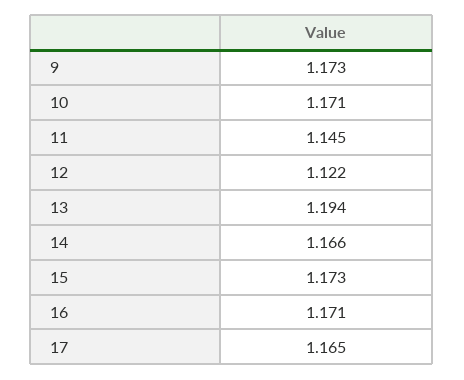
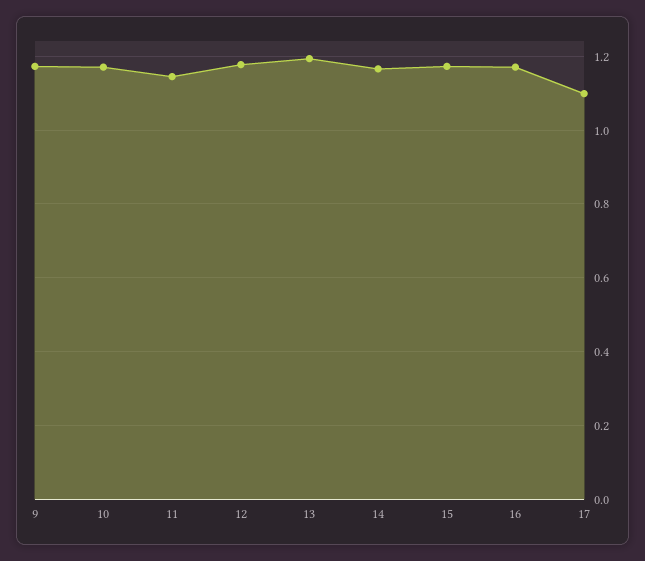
12: 1.122 -> 1.18
17: 1.165 -> 1.1

